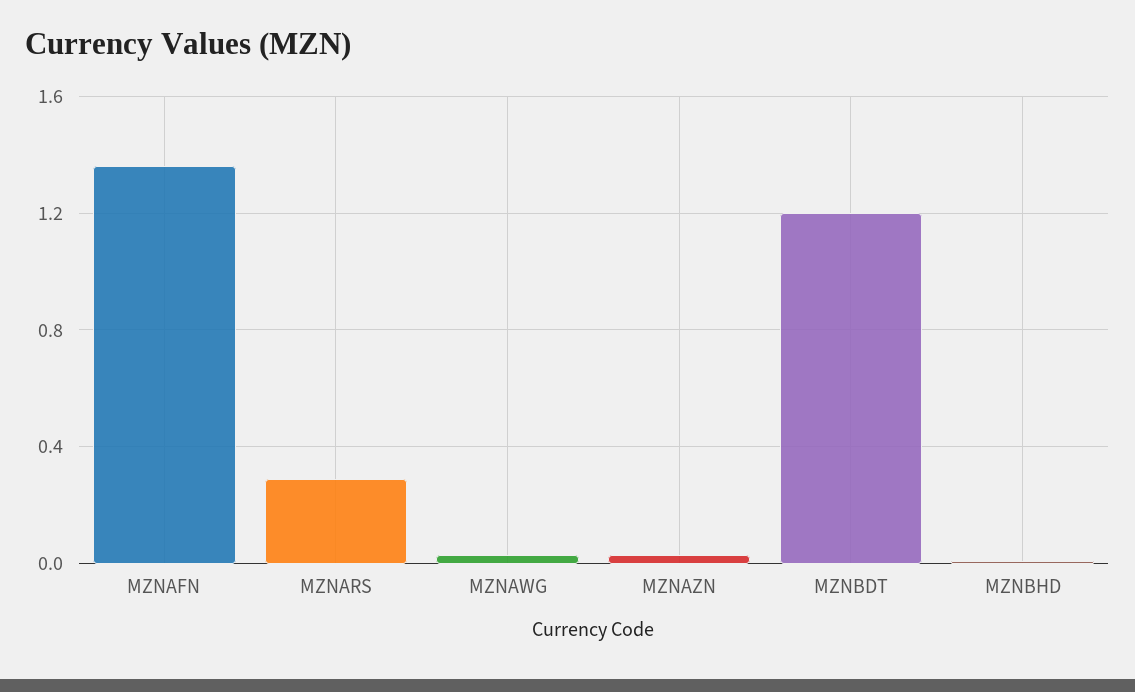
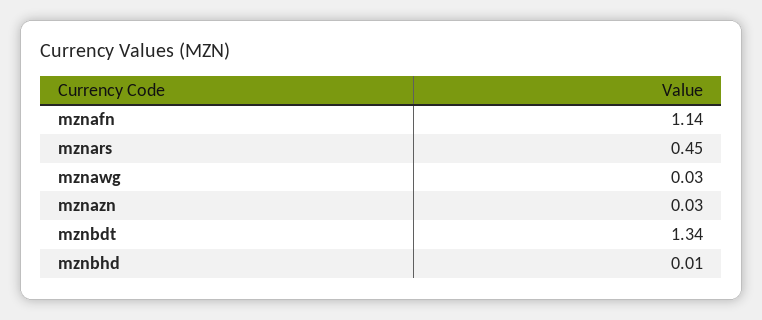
MZNAFN: 1.35 -> 1.14
MZNARS: 0.3 -> 0.45
MZNBDT: 1.2 -> 1.34

